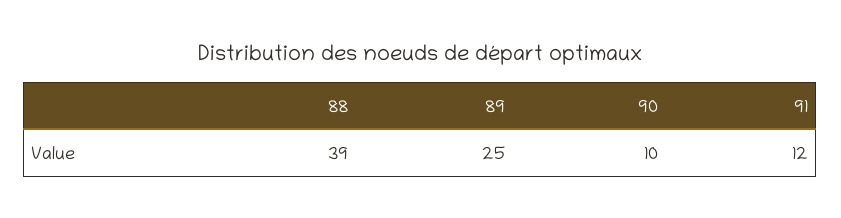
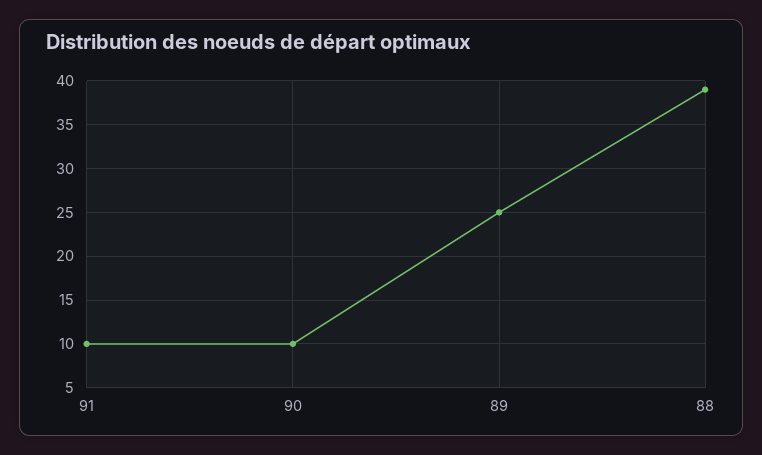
91: 12 -> 10

